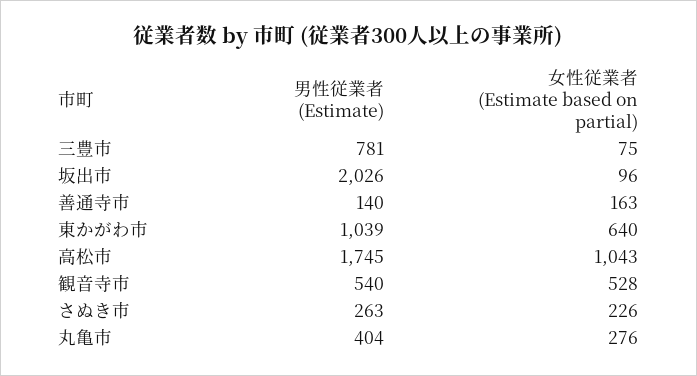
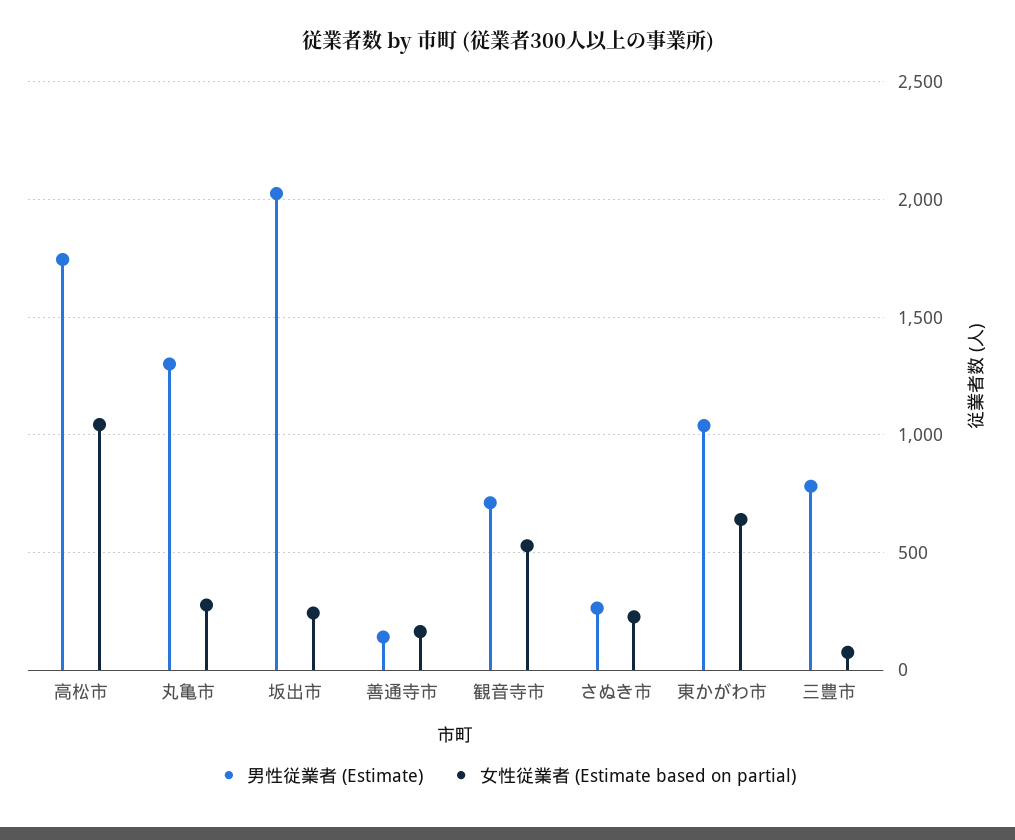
女性従業者 (Estimate based on partial), 坂出市: 96 -> 250
男性従業者 (Estimate), 観音寺市: 540 -> 700
男性従業者 (Estimate), 丸亀市: 404 -> 1300

